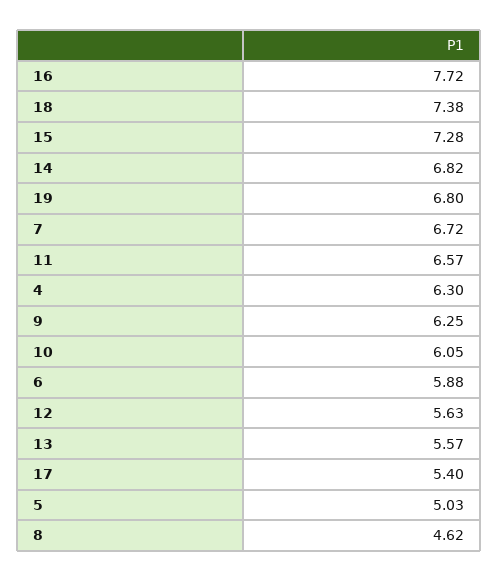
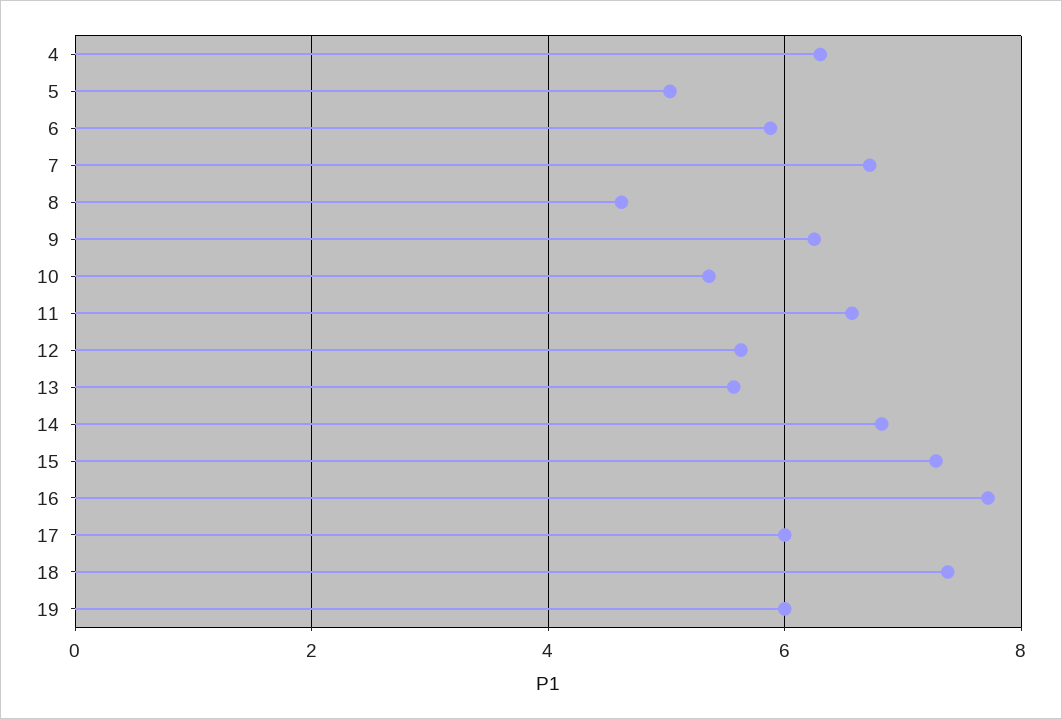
19: 6.8 -> 6
10: 6.05 -> 5.4
17: 5.4 -> 6

